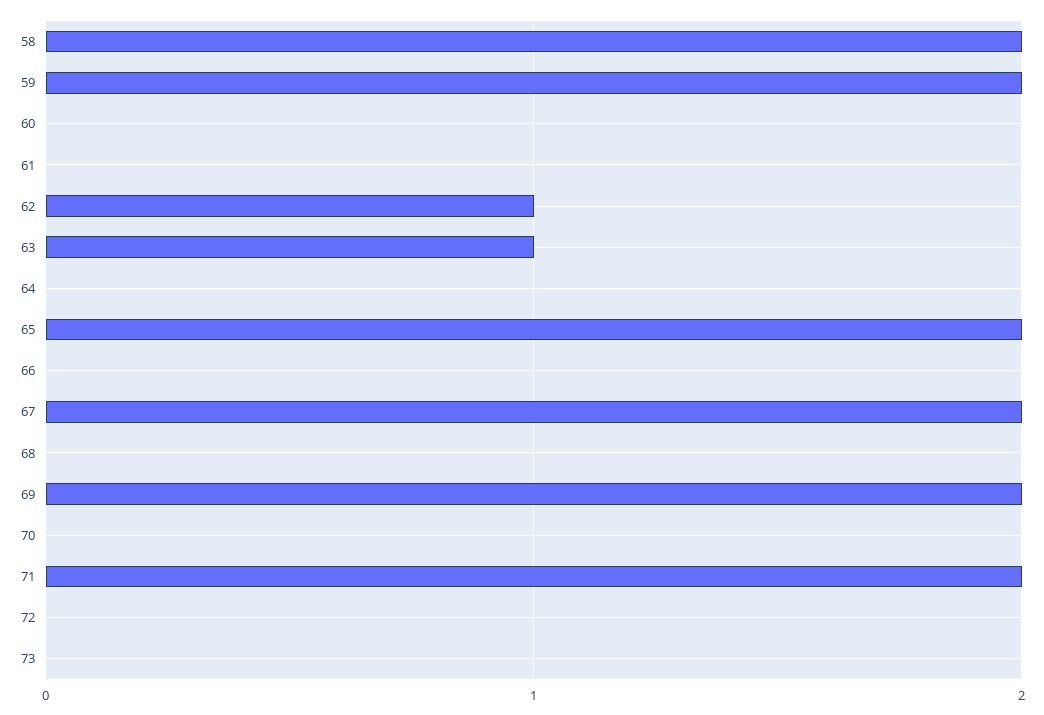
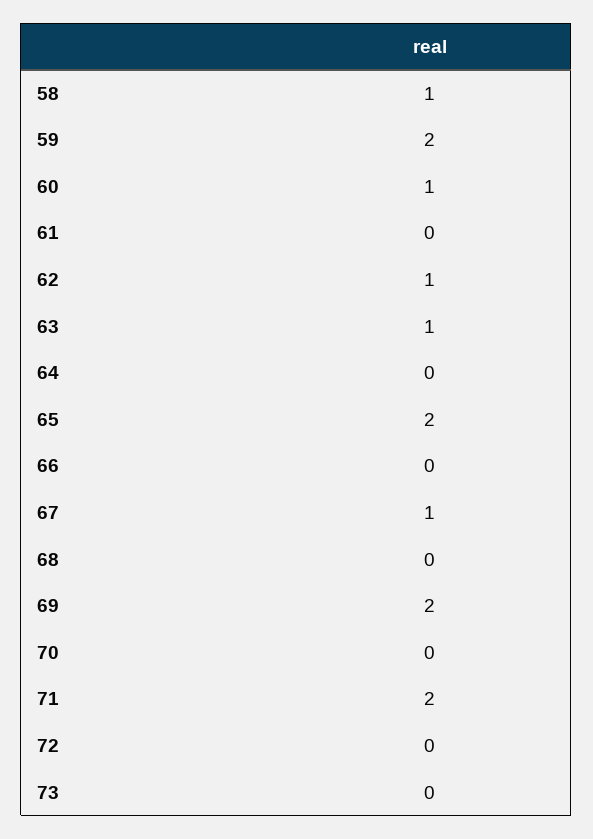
58: 2 -> 1
60: 0 -> 1
67: 2 -> 1

